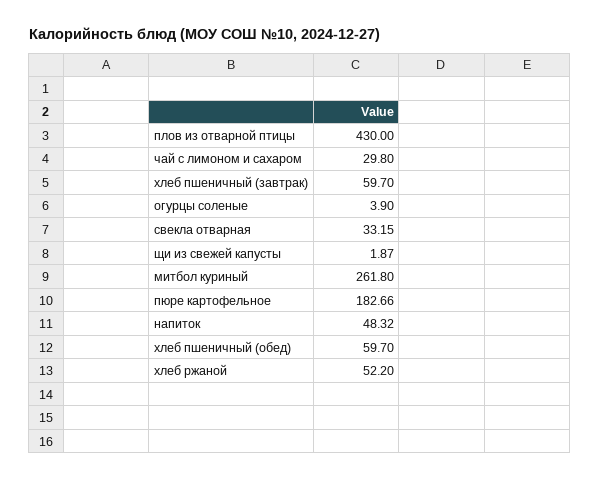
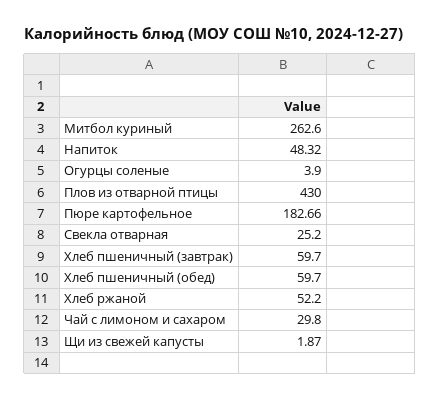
свекла отварная: 33.15 -> 25.2
митбол куриный: 261.8 -> 262.6

